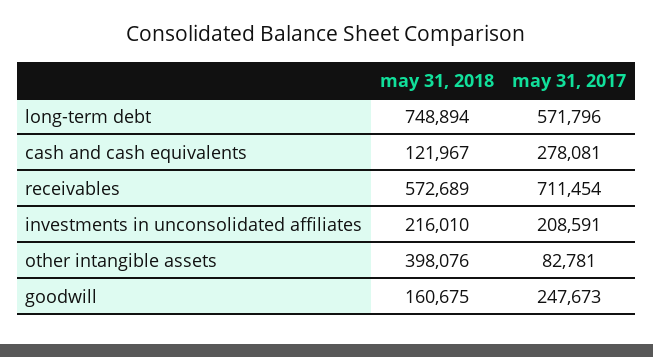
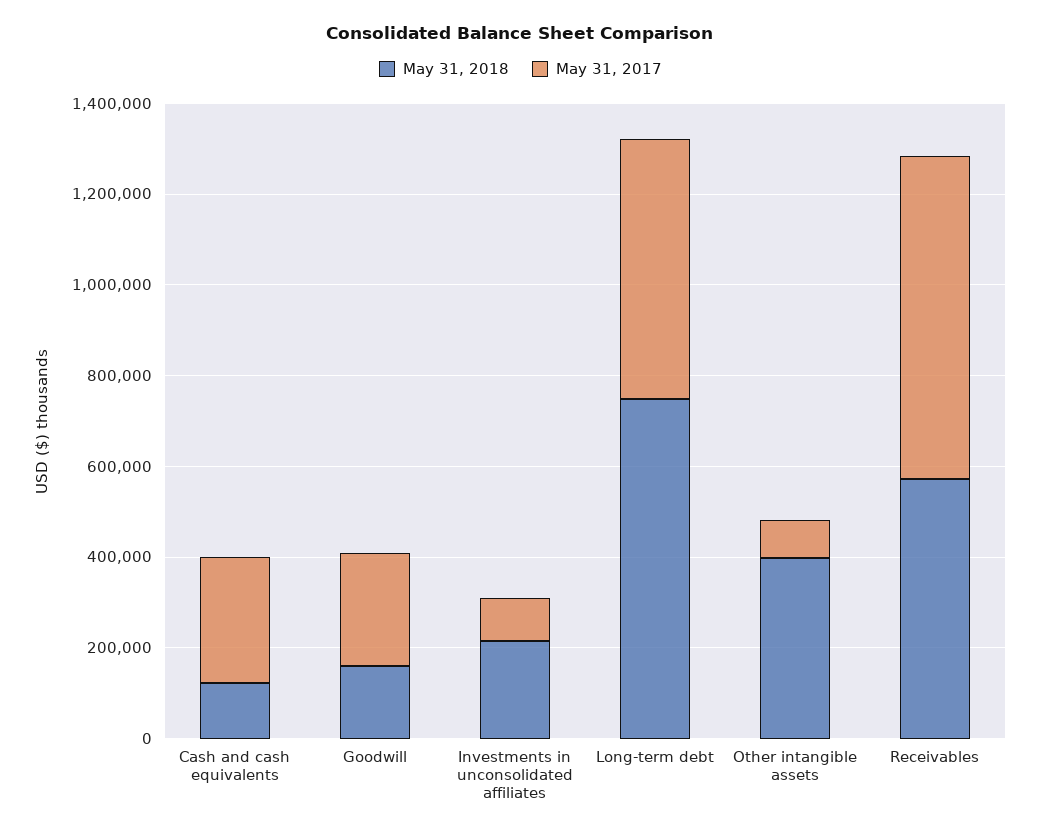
may 31, 2017, investments in unconsolidated affiliates: 208591 -> 100000

